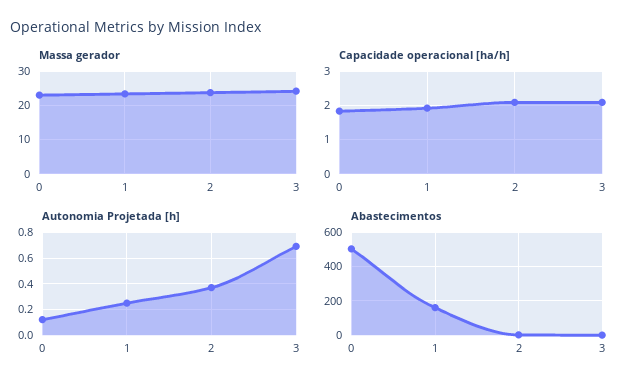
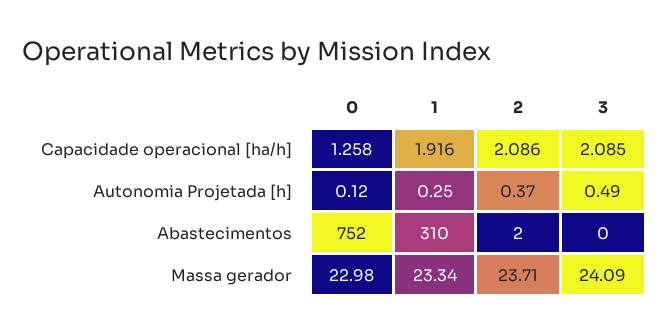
Capacidade operacional [ha/h], 0: 1.8 -> 1.258
Autonomia Projetada [h], 3: 0.7 -> 0.49
Abastecimentos, 0: 500 -> 752
Abastecimentos, 1: 150 -> 310

